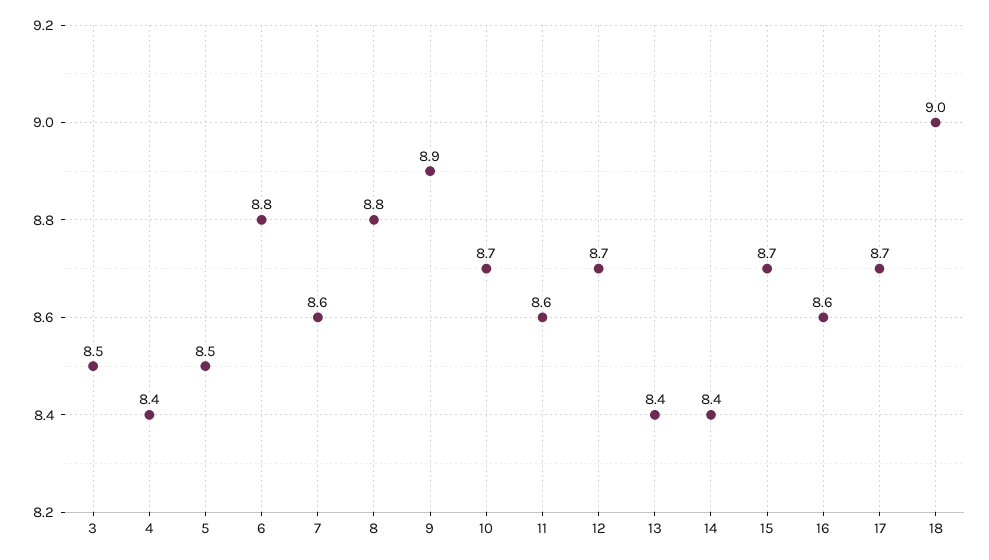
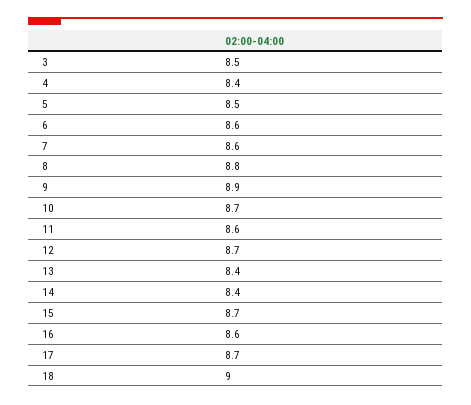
6: 8.8 -> 8.6

